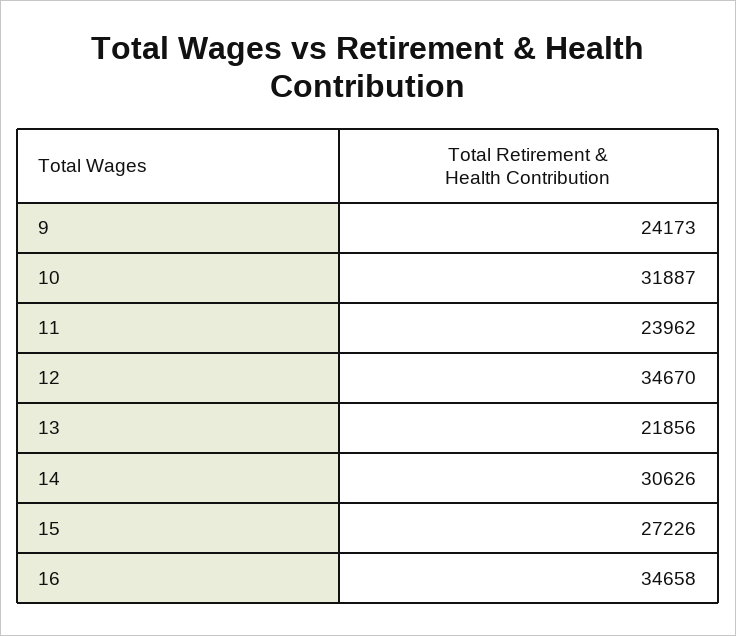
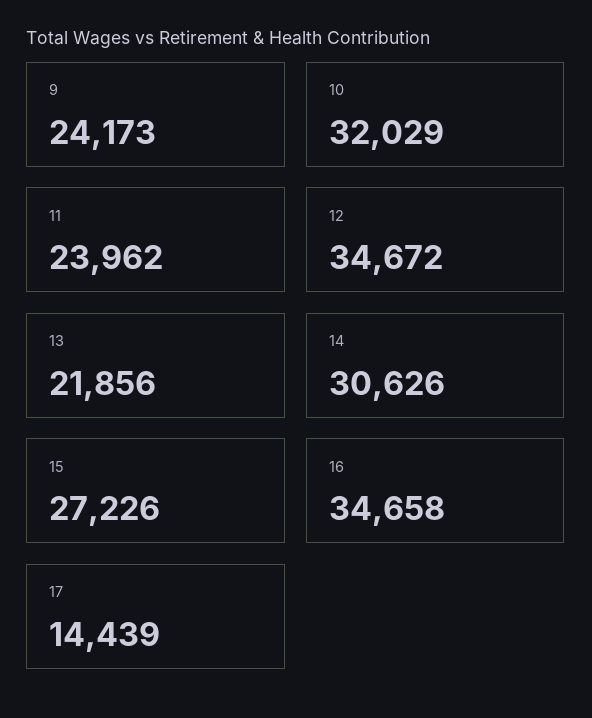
10: 31887 -> 32029
12: 34670 -> 34672
17: none -> 14439

